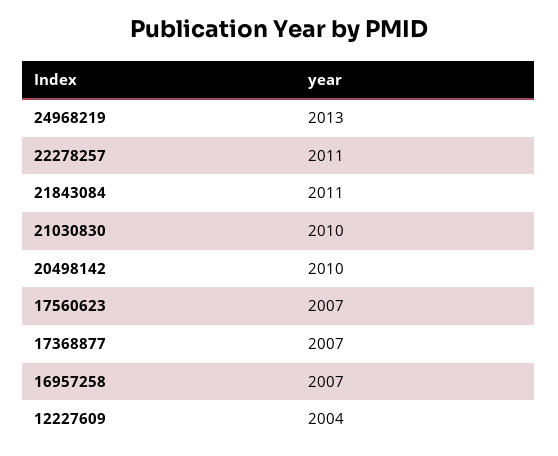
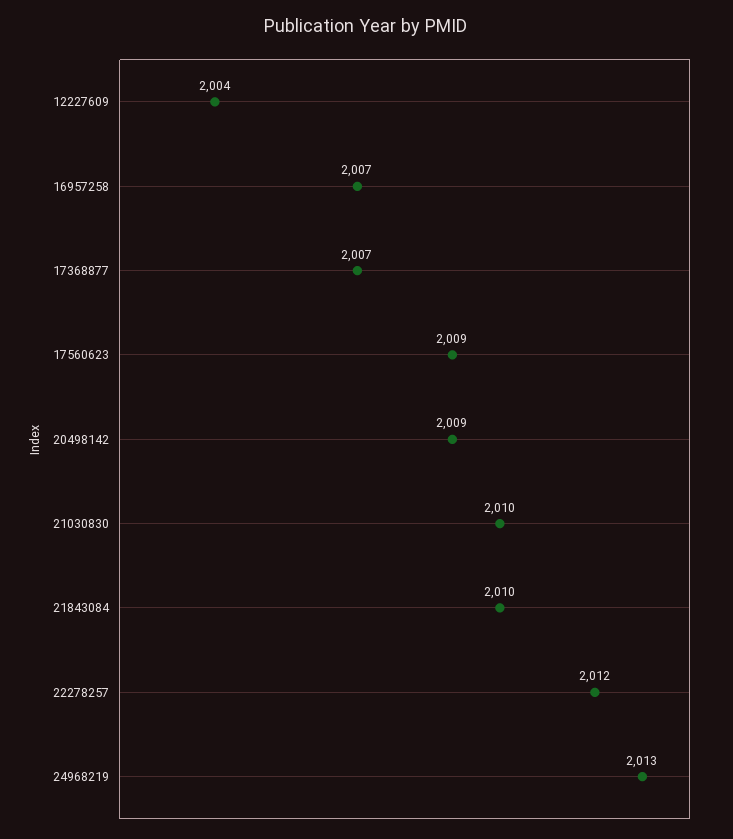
22278257: 2011 -> 2012
21843084: 2011 -> 2010
20498142: 2010 -> 2009
17560623: 2007 -> 2009

